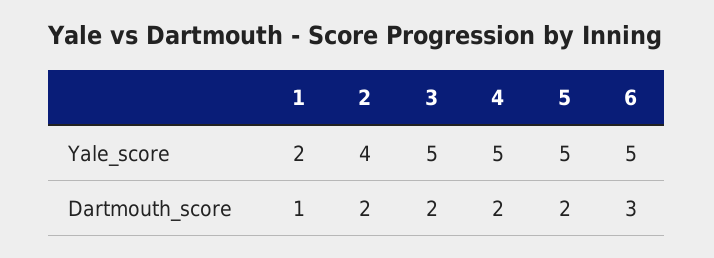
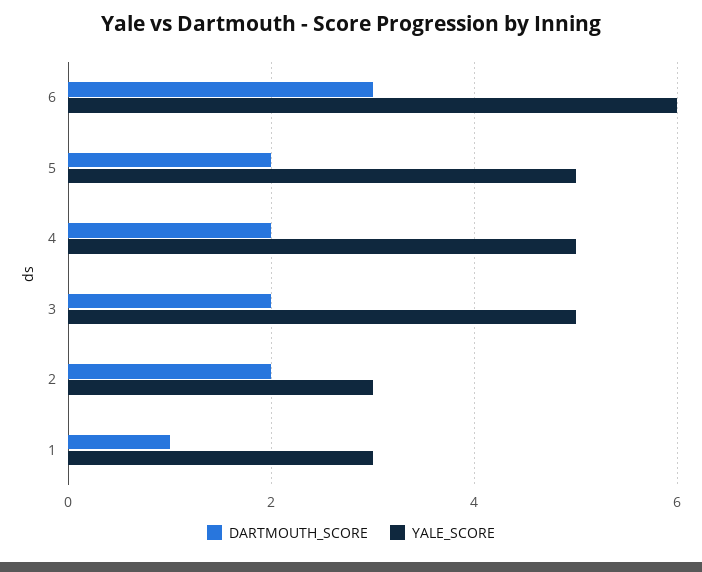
Yale_score, 1: 2 -> 3
Yale_score, 2: 4 -> 3
Yale_score, 6: 5 -> 6

